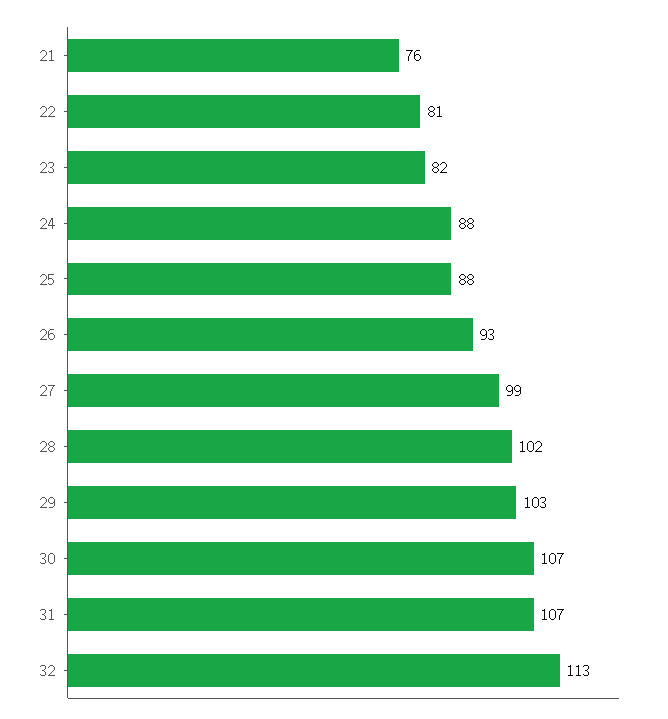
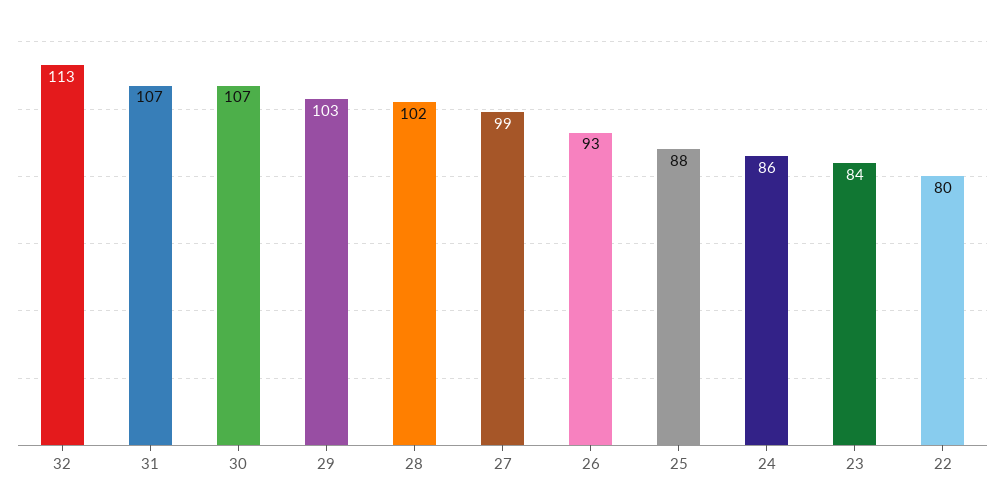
21: 76 -> none
22: 81 -> 80
23: 82 -> 84
24: 88 -> 86

